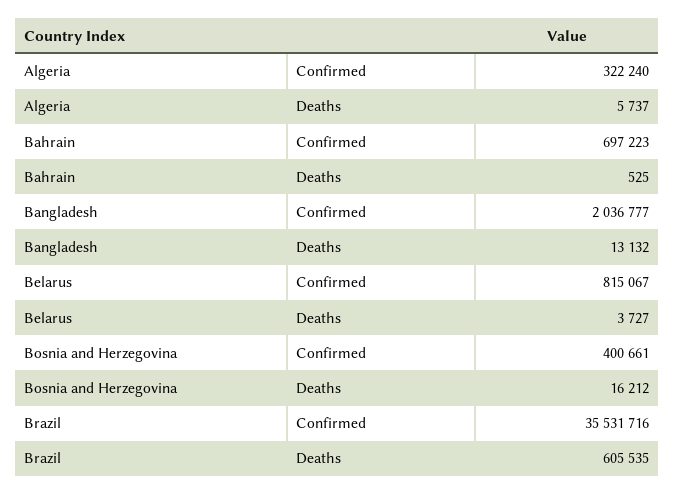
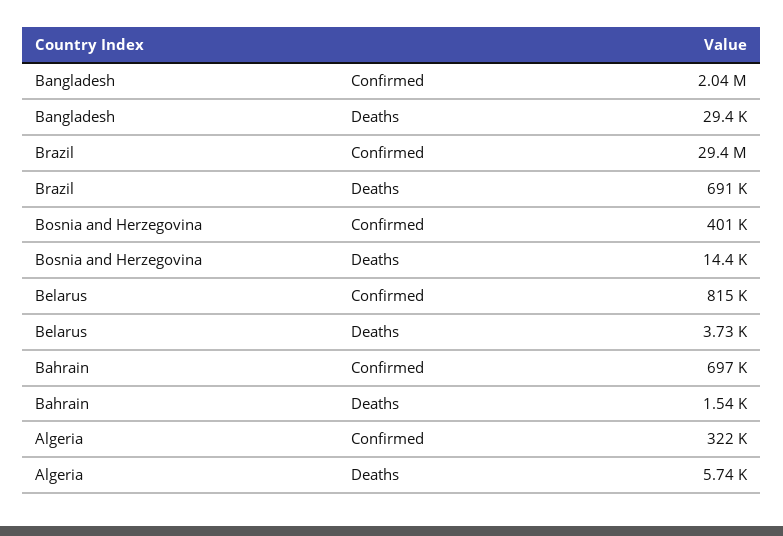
Bahrain, Deaths: 525 -> 1540
Bangladesh, Deaths: 13132 -> 29400
Bosnia and Herzegovina, Deaths: 16212 -> 14400
Brazil, Confirmed: 35531716 -> 29400000
Brazil, Deaths: 605535 -> 691000

